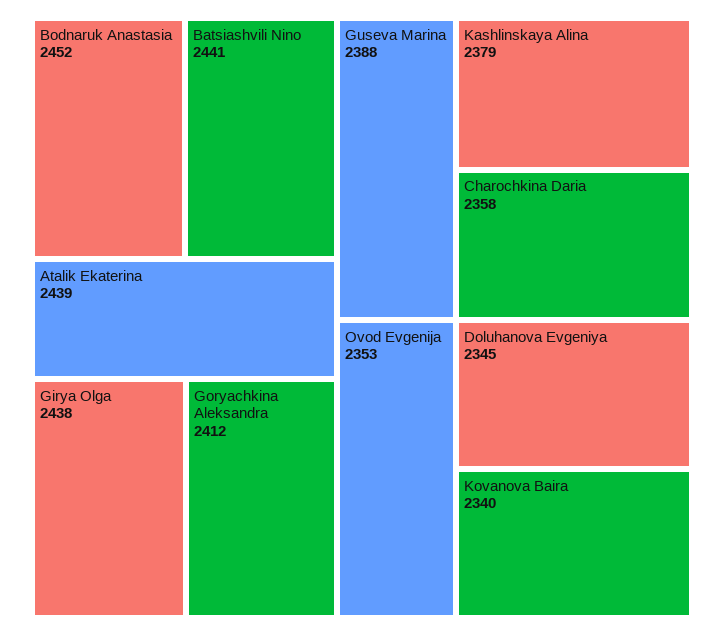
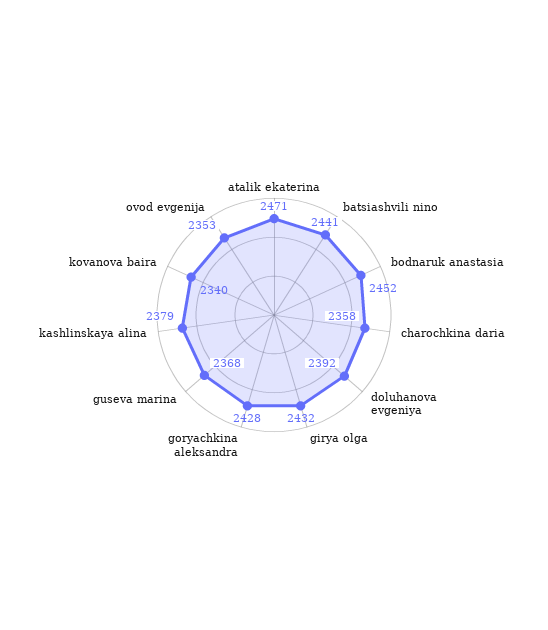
Atalik Ekaterina: 2439 -> 2471
Girya Olga: 2438 -> 2432
Goryachkina Aleksandra: 2412 -> 2428
Guseva Marina: 2388 -> 2368
Doluhanova Evgeniya: 2345 -> 2392

